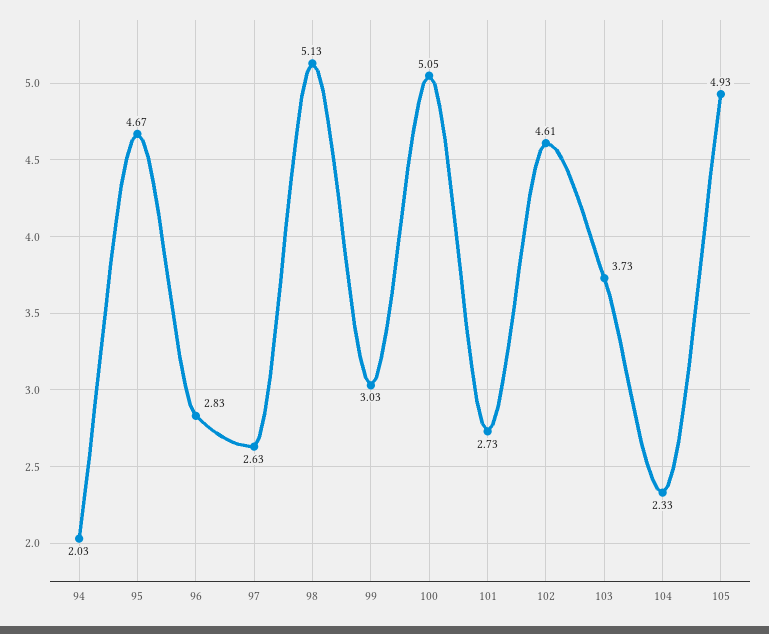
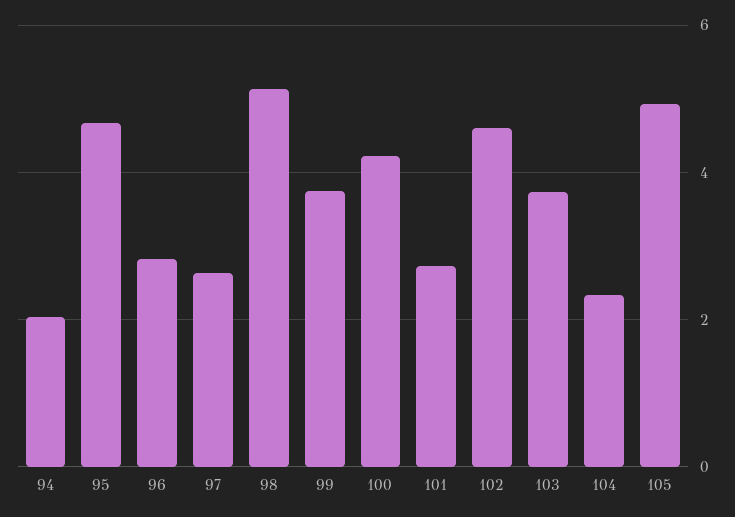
99: 3.03 -> 3.8
100: 5.05 -> 4.2

